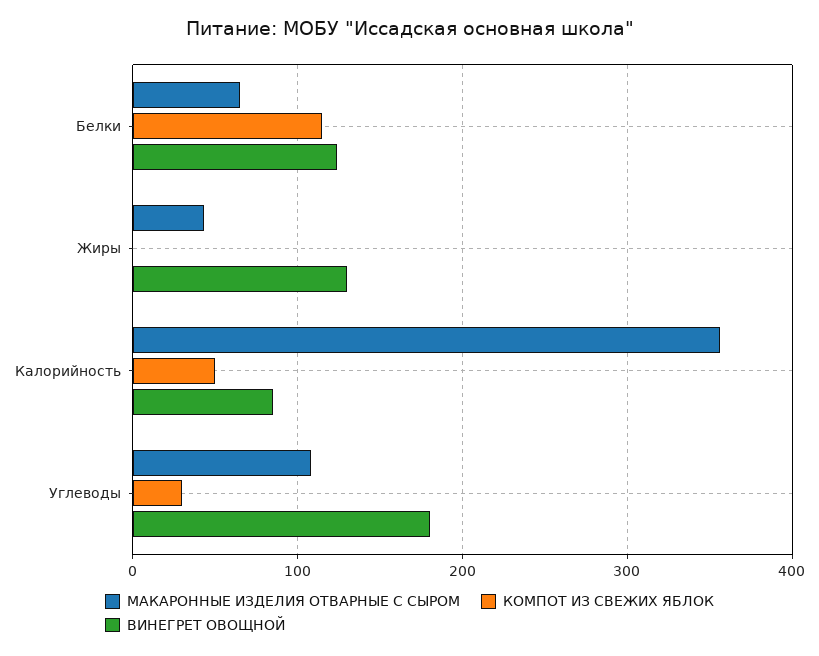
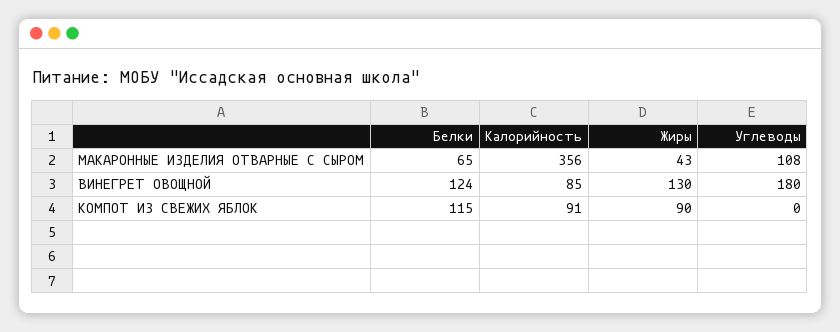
КОМПОТ ИЗ СВЕЖИХ ЯБЛОК, Жиры: 0 -> 90
КОМПОТ ИЗ СВЕЖИХ ЯБЛОК, Калорийность: 50 -> 91
КОМПОТ ИЗ СВЕЖИХ ЯБЛОК, Углеводы: 30 -> 0

